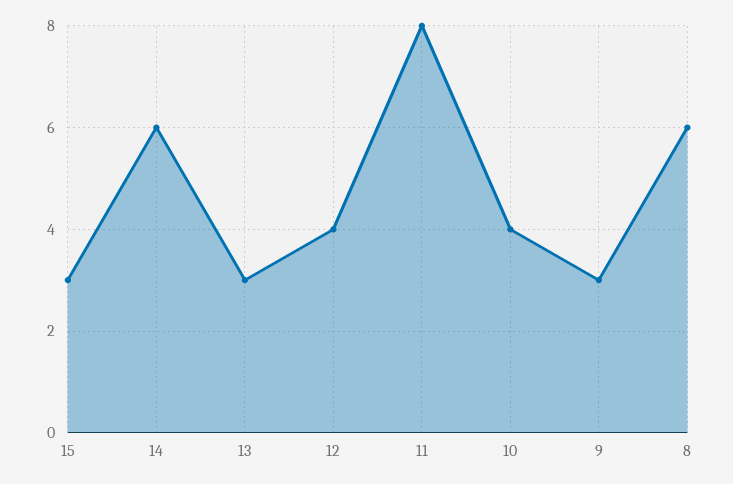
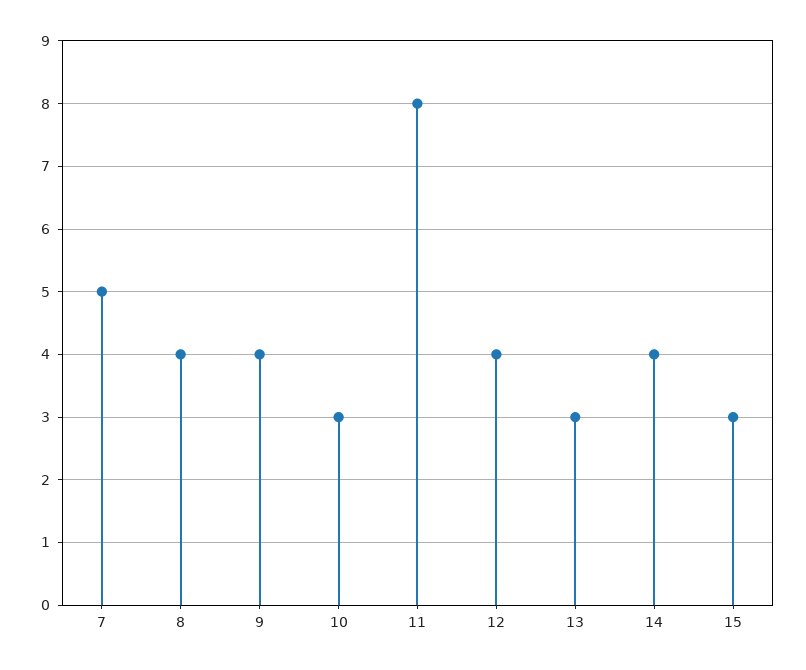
14: 6 -> 4
10: 4 -> 3
9: 3 -> 4
8: 6 -> 4
7: none -> 5

